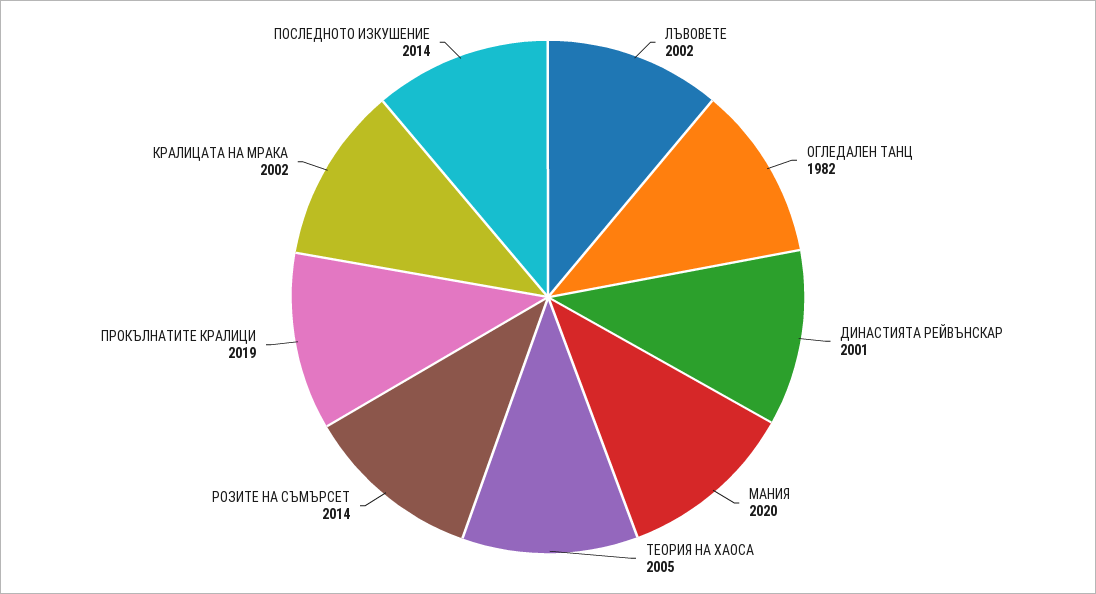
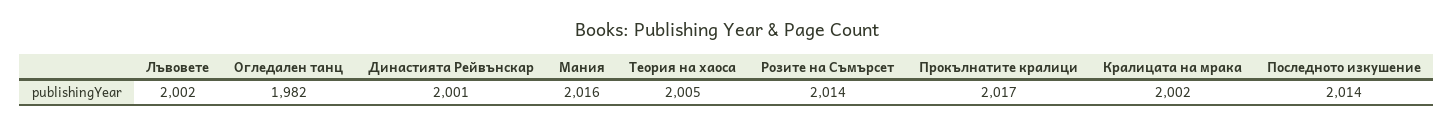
МАНИЯ: 2020 -> 2016
ПРОКЪЛНАТИТЕ КРАЛИЦИ: 2019 -> 2017

